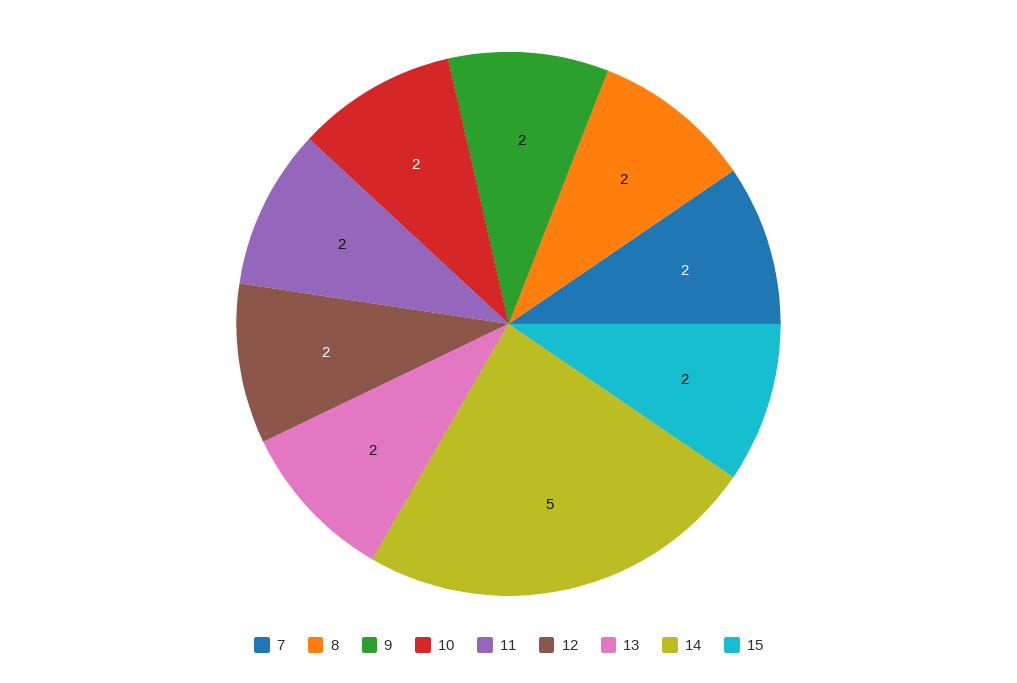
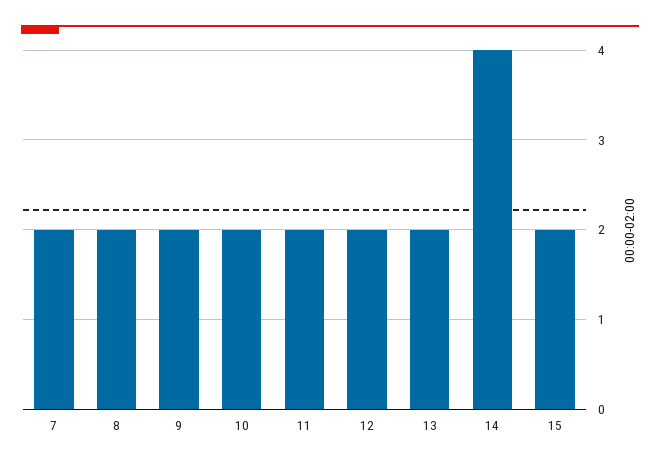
14: 5 -> 4

